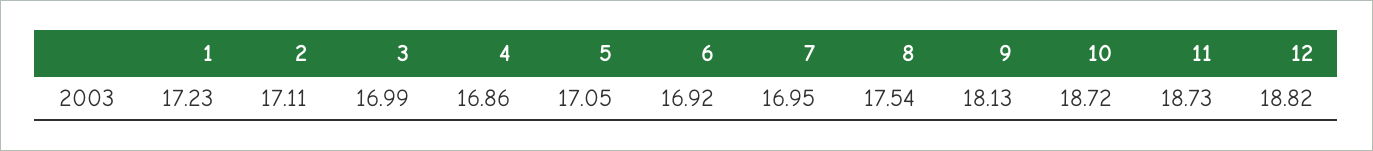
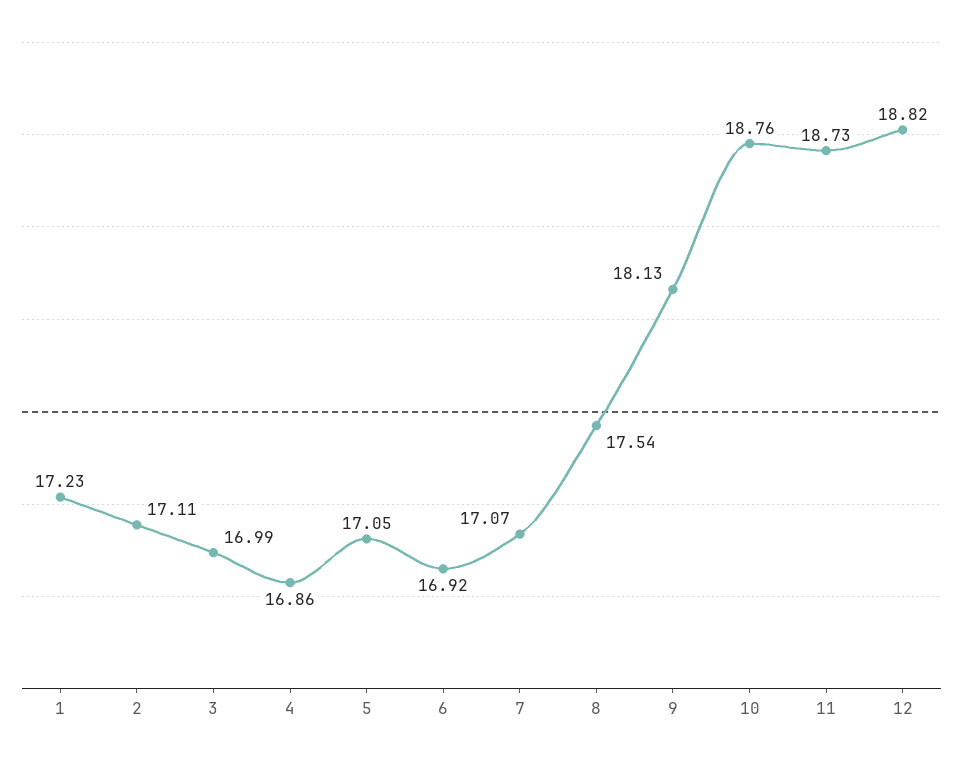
7: 16.95 -> 17.07
10: 18.72 -> 18.76

